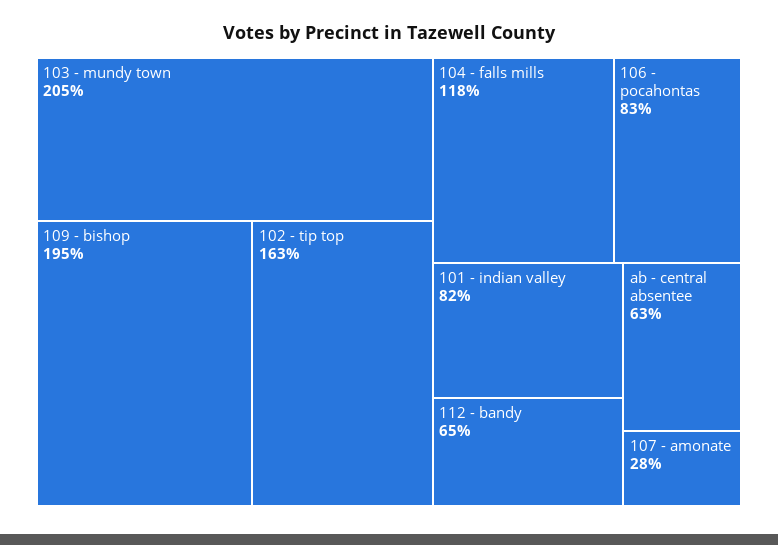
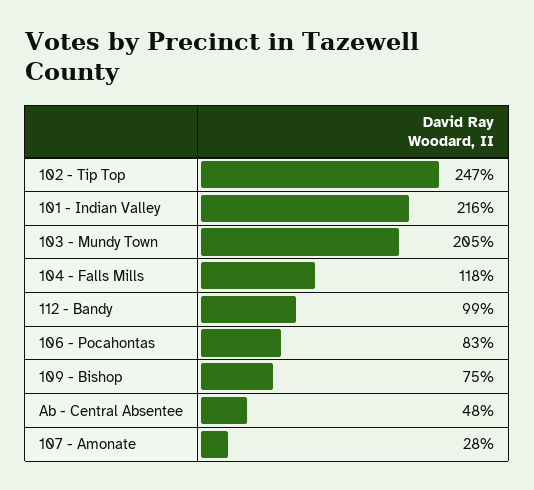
109 - bishop: 195 -> 75
102 - tip top: 163 -> 247
101 - indian valley: 82 -> 216
112 - bandy: 65 -> 99
ab - central absentee: 63 -> 48

